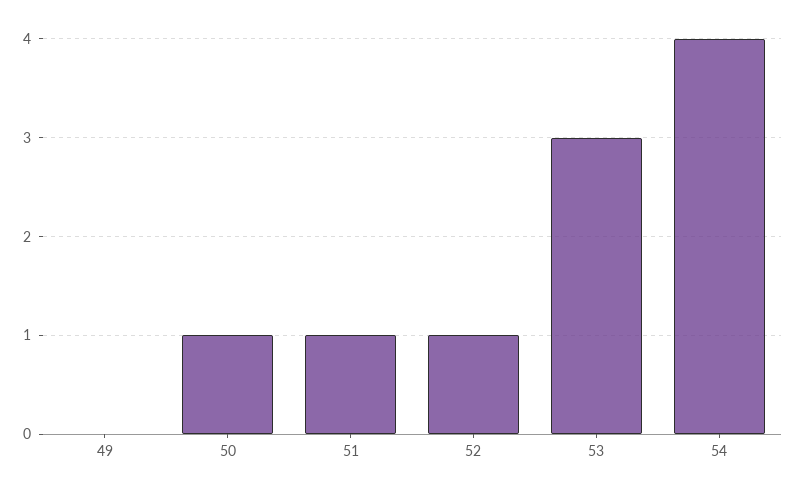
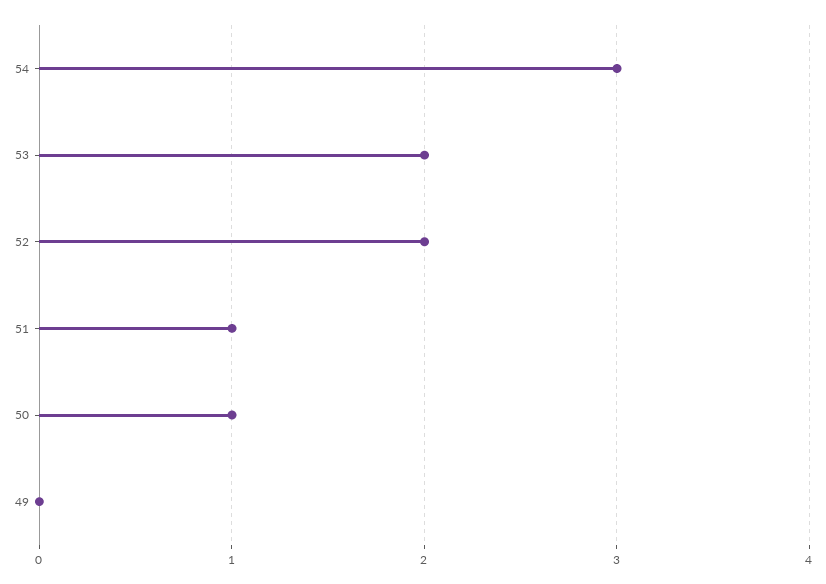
52: 1 -> 2
53: 3 -> 2
54: 4 -> 3

